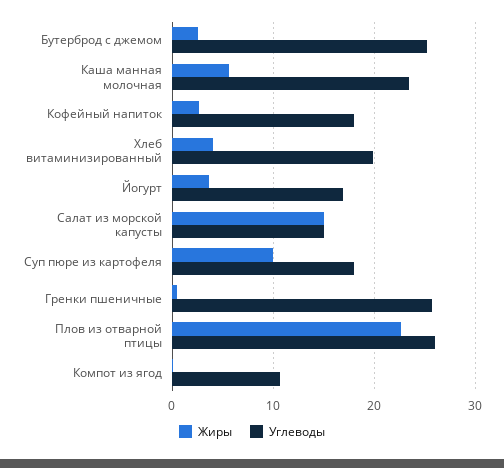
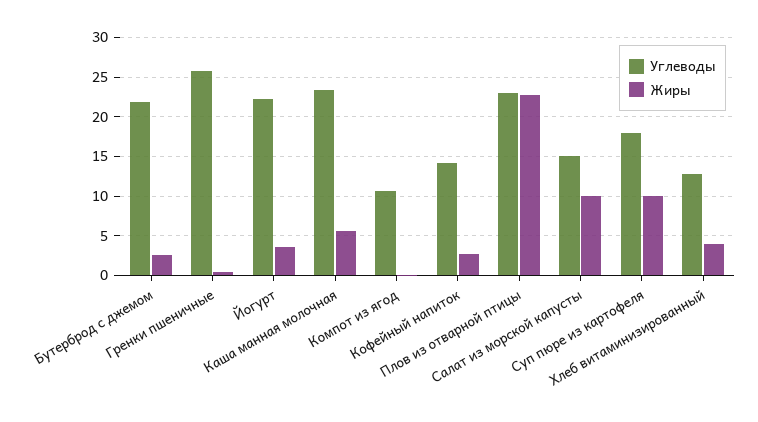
Углеводы, Бутерброд с джемом: 25 -> 22
Углеводы, Кофейный напиток: 18 -> 14
Углеводы, Хлеб витаминизированный: 20 -> 13
Углеводы, Йогурт: 17 -> 22
Жиры, Салат из морской капусты: 15 -> 10
Углеводы, Плов из отварной птицы: 26 -> 23

